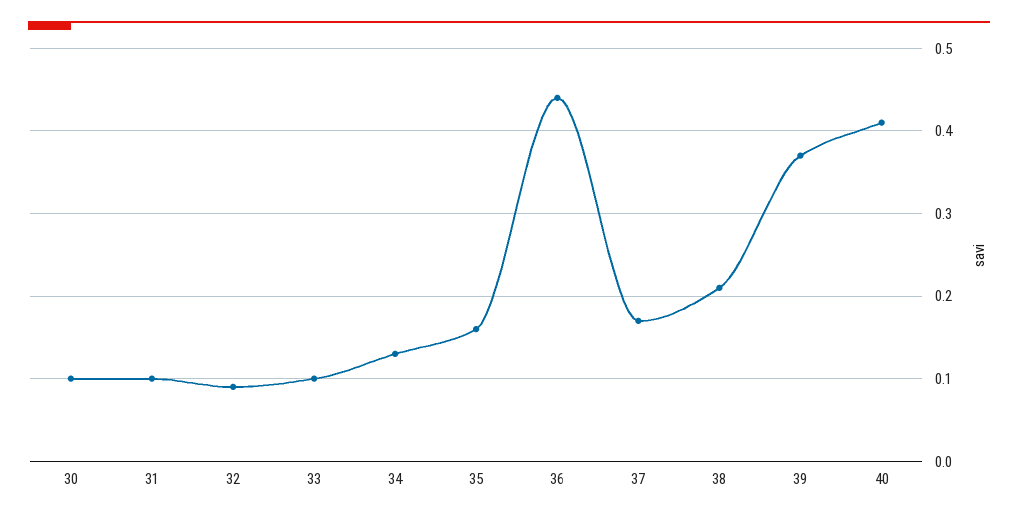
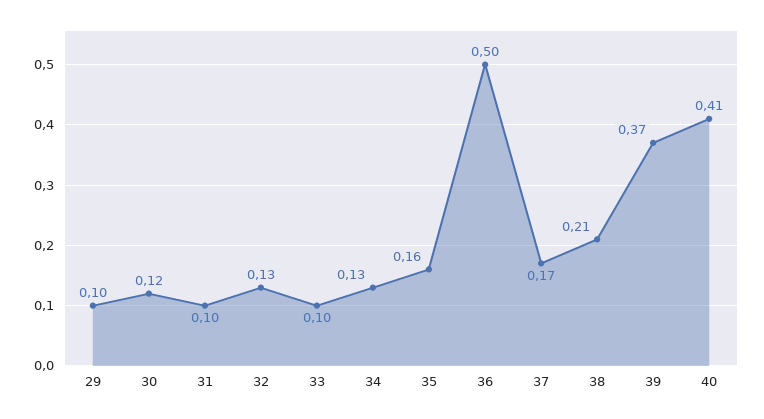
30: 0.1 -> 0.12
32: 0.09 -> 0.13
36: 0.44 -> 0.5
29: none -> 0.1

